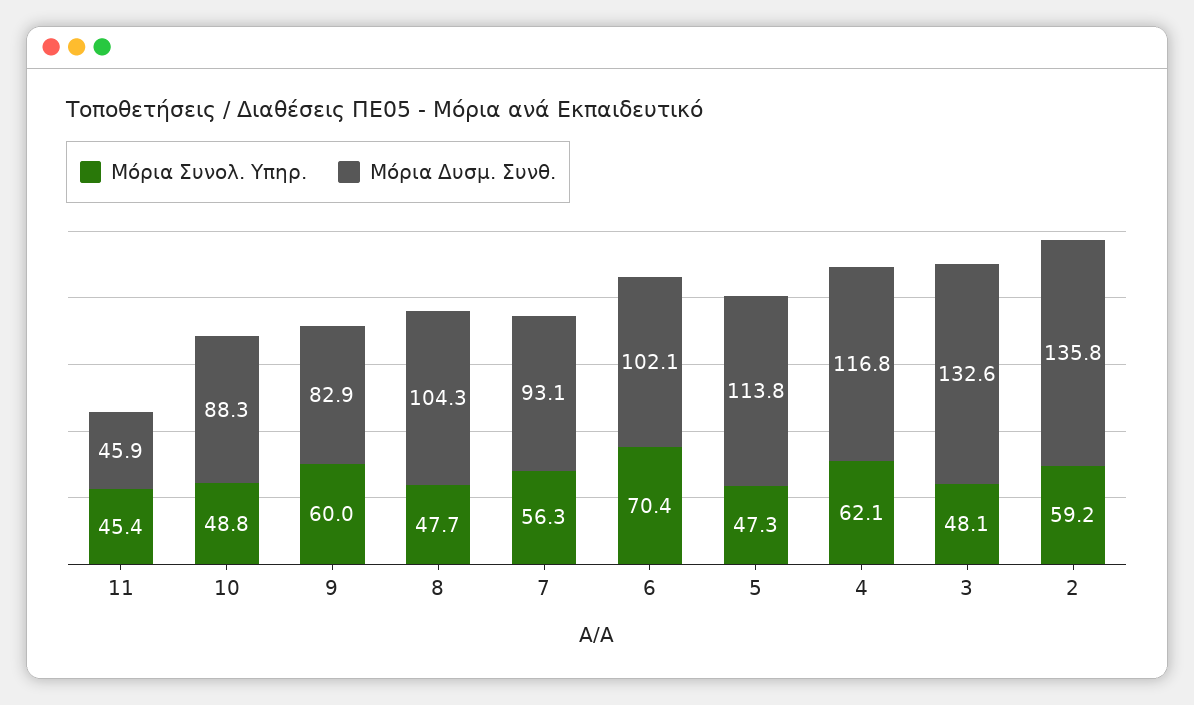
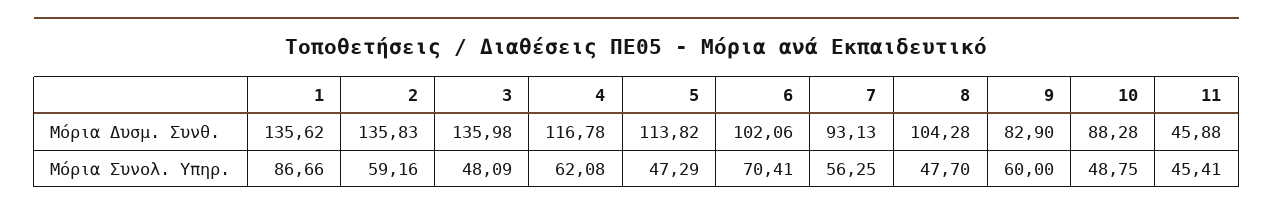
Μόρια Δυσμ. Συνθ., 3: 132.6 -> 135.98
Μόρια Δυσμ. Συνθ., 1: none -> 135.62
Μόρια Συνολ. Υπηρ., 1: none -> 86.66

